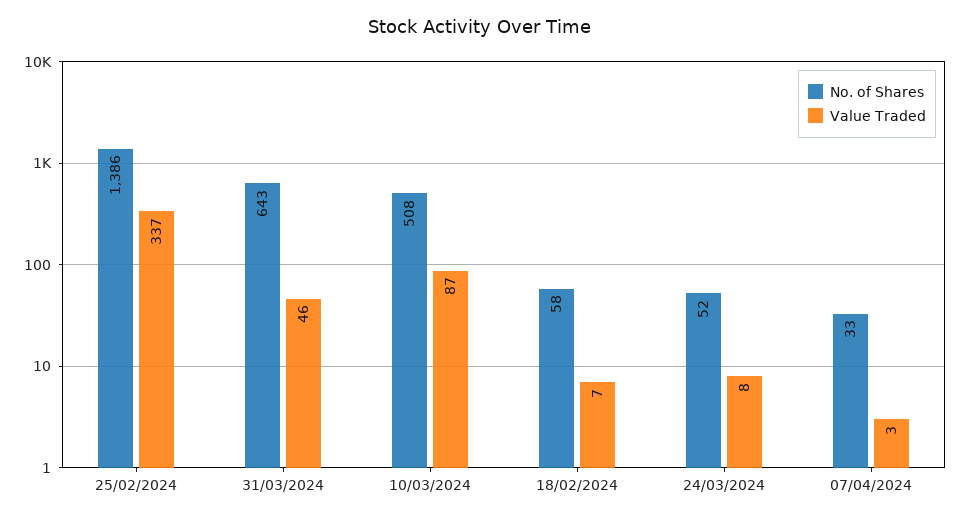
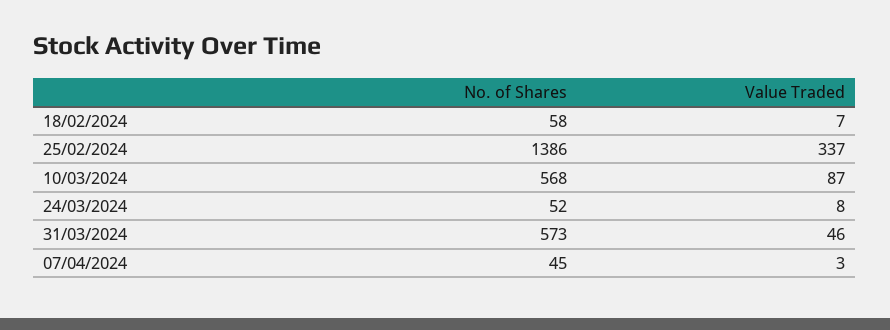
No. of Shares, 31/03/2024: 643 -> 573
No. of Shares, 10/03/2024: 508 -> 568
No. of Shares, 07/04/2024: 33 -> 45

